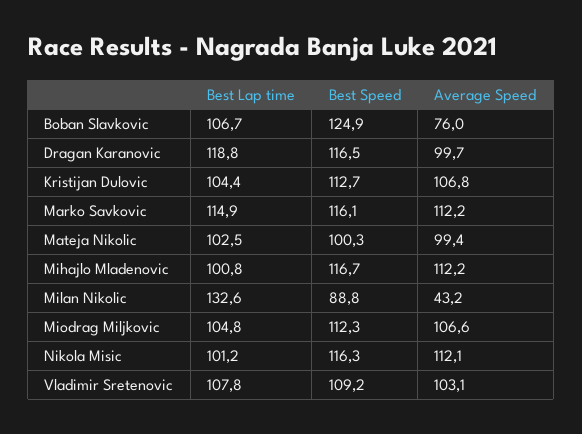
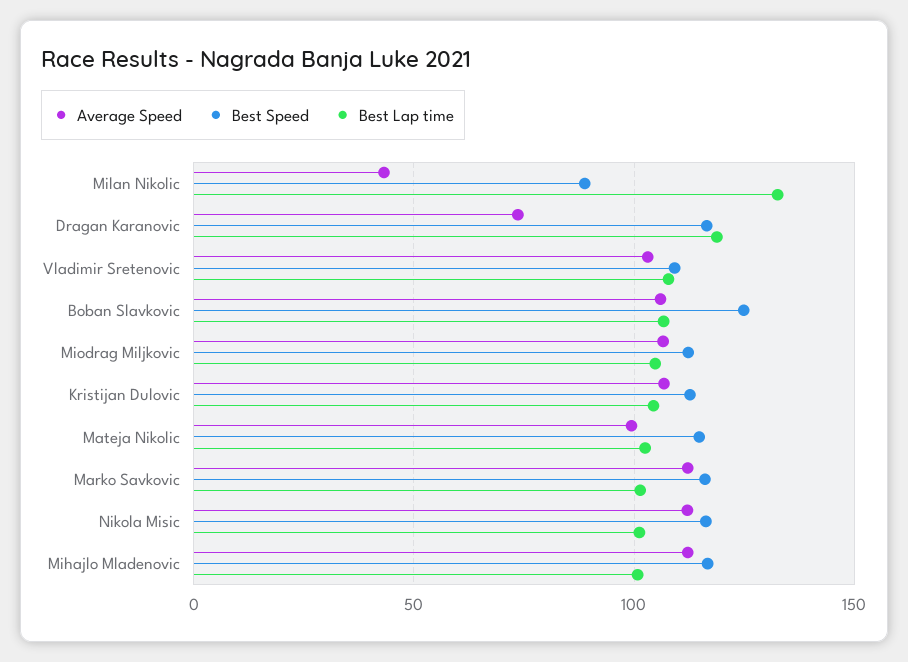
Average Speed, Boban Slavkovic: 76 -> 105
Average Speed, Dragan Karanovic: 99.7 -> 75
Best Lap time, Marko Savkovic: 114.9 -> 100
Best Speed, Mateja Nikolic: 100.3 -> 115

